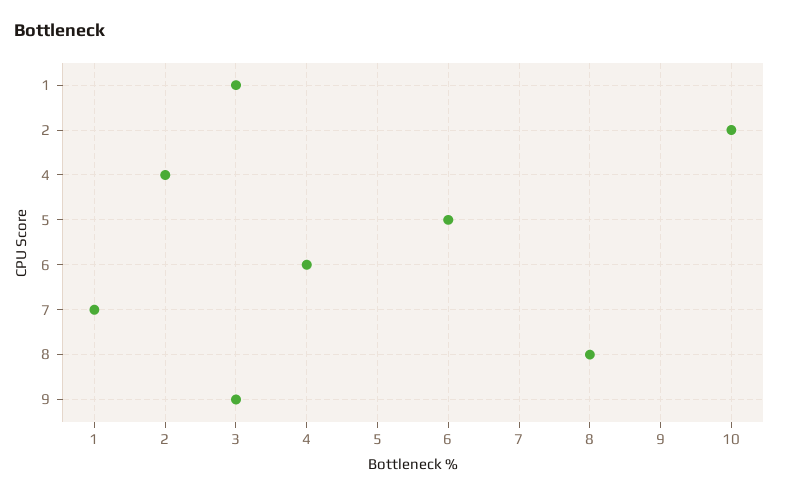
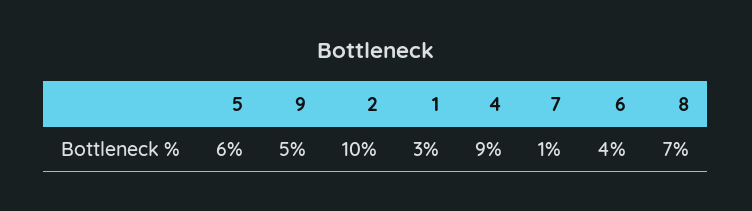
4: 2 -> 9
8: 8 -> 7
9: 3 -> 5

